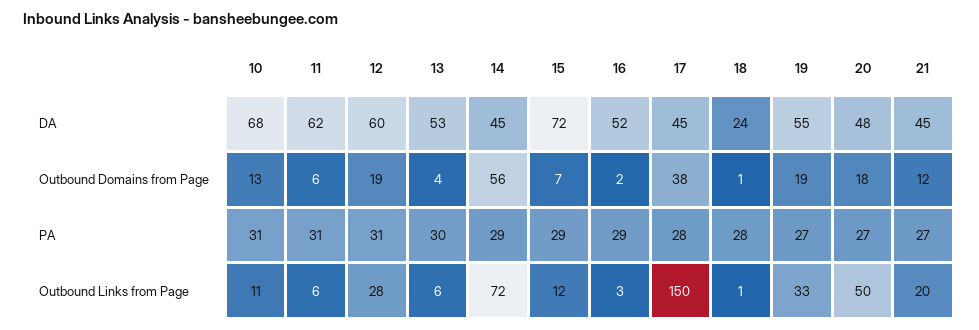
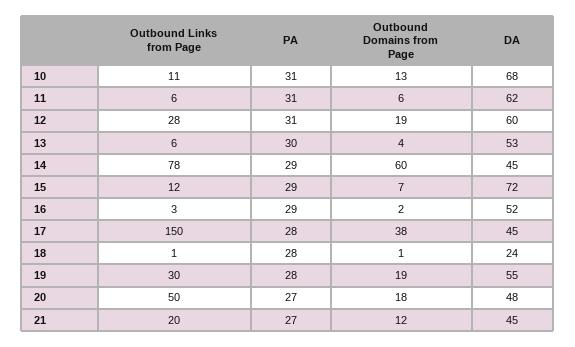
14, Outbound Domains from Page: 56 -> 60
19, PA: 27 -> 28
14, Outbound Links from Page: 72 -> 78
19, Outbound Links from Page: 33 -> 30

